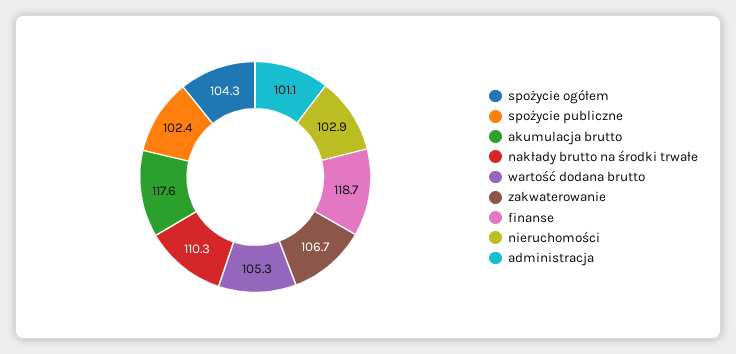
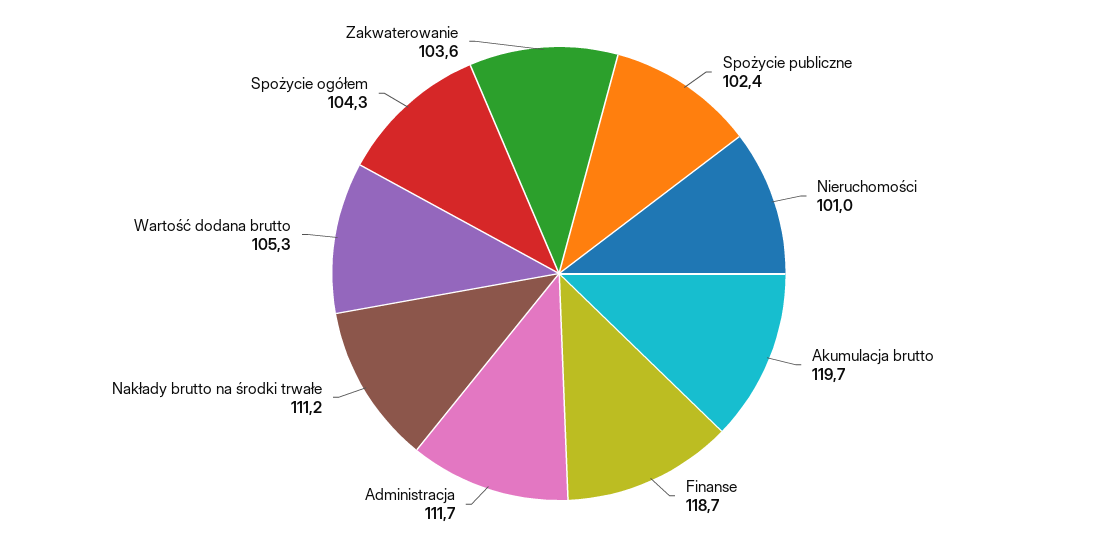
akumulacja brutto: 117.6 -> 119.7
nakłady brutto na środki trwałe: 110.3 -> 111.2
zakwaterowanie: 106.7 -> 103.6
nieruchomości: 102.9 -> 101
administracja: 101.1 -> 111.7

